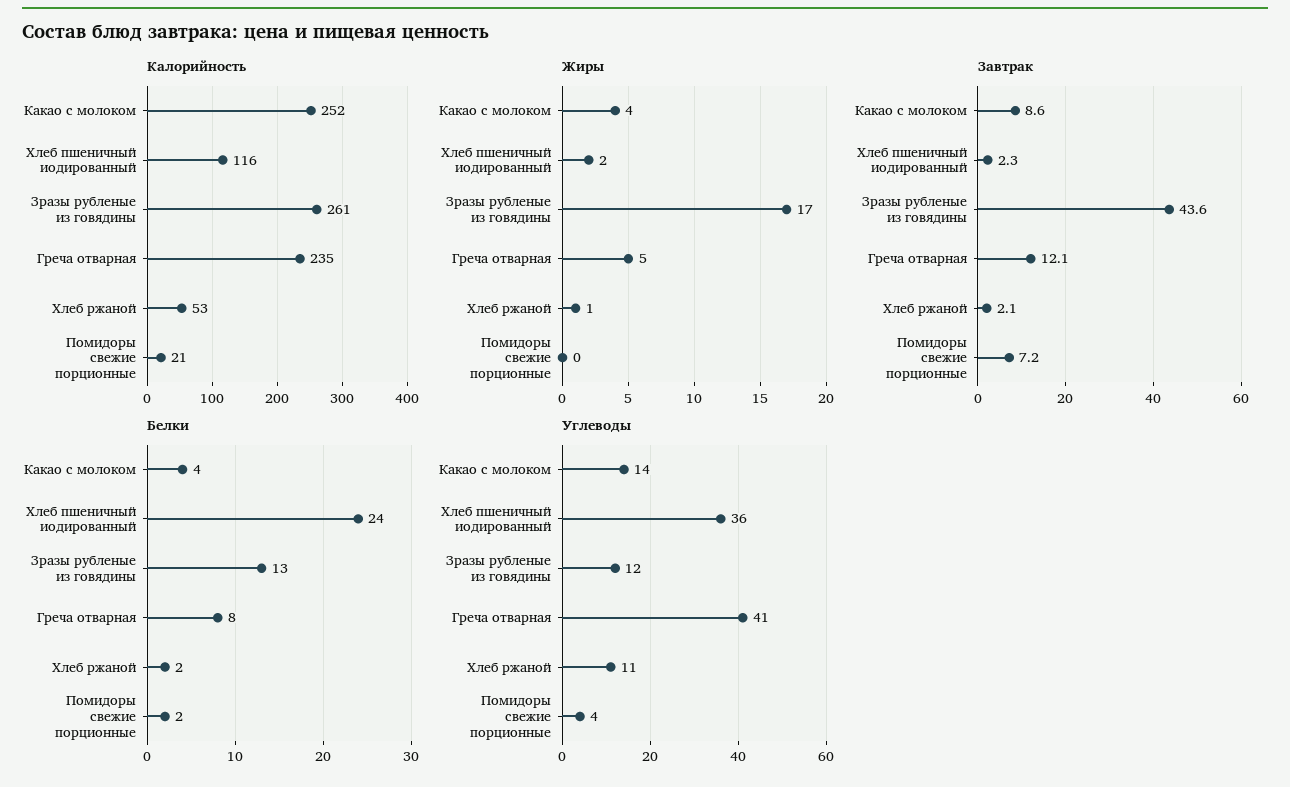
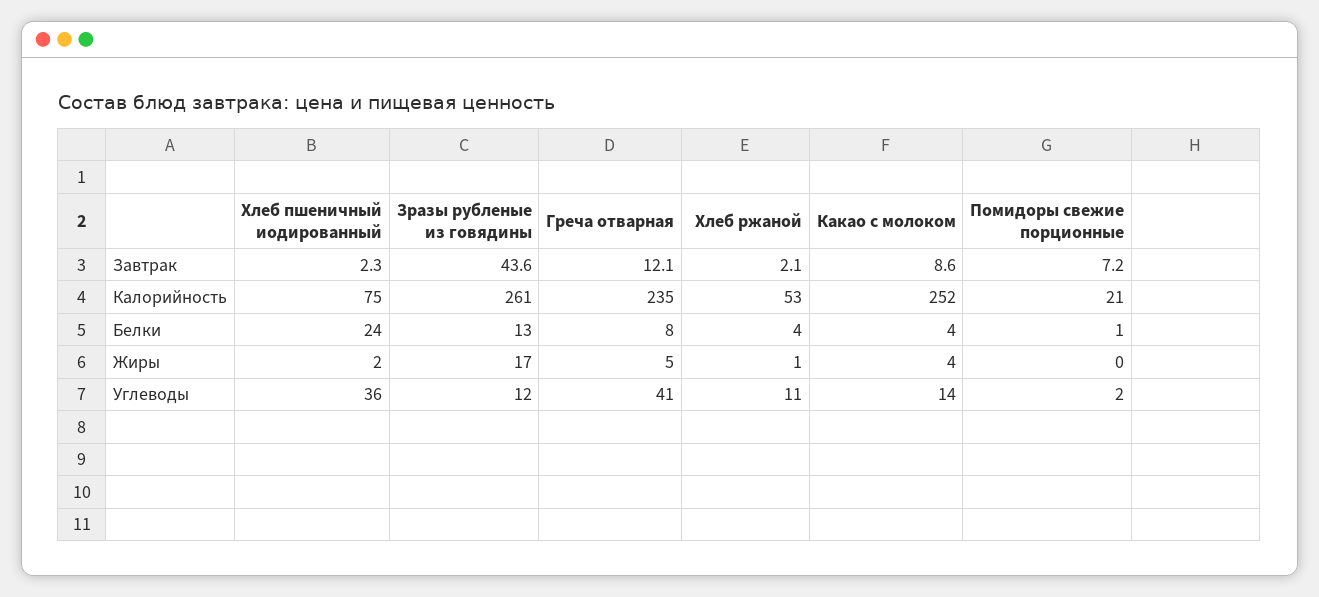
Калорийность, Хлеб пшеничный иодированный: 116 -> 75
Белки, Хлеб ржаной: 2 -> 4
Белки, Помидоры свежие порционные: 2 -> 1
Углеводы, Помидоры свежие порционные: 4 -> 2

